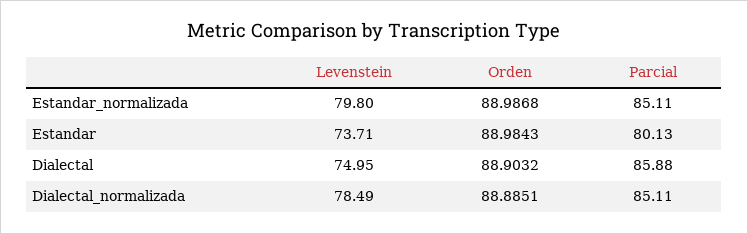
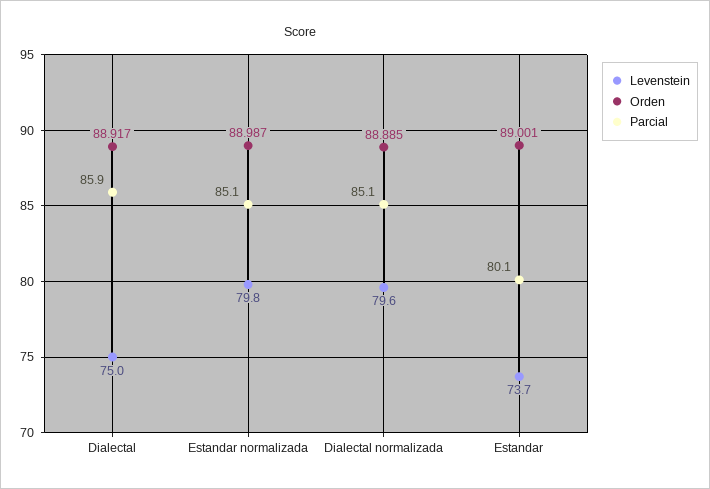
Orden, Estandar: 88.9843 -> 89.001
Orden, Dialectal: 88.9032 -> 88.917
Levenstein, Dialectal_normalizada: 78.49 -> 79.6

